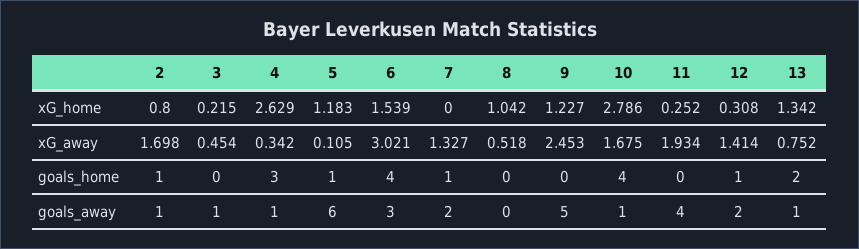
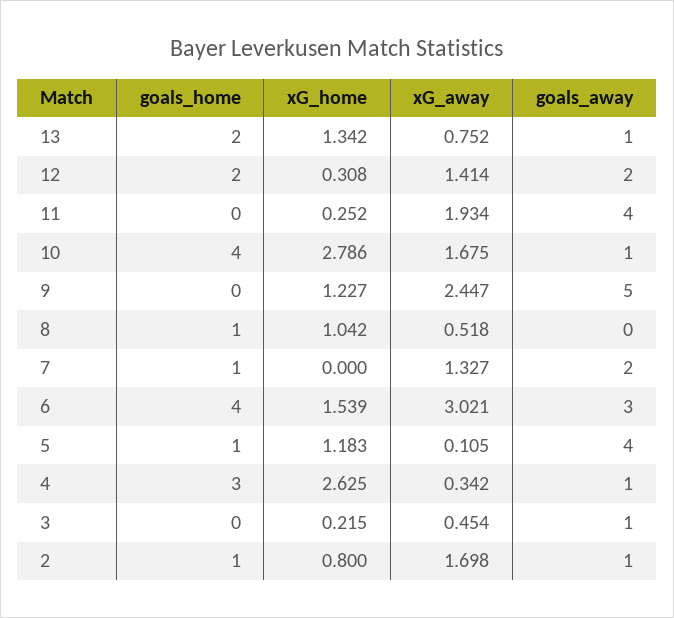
4, xG_home: 2.629 -> 2.625
9, xG_away: 2.453 -> 2.447
8, goals_home: 0 -> 1
12, goals_home: 1 -> 2
5, goals_away: 6 -> 4

